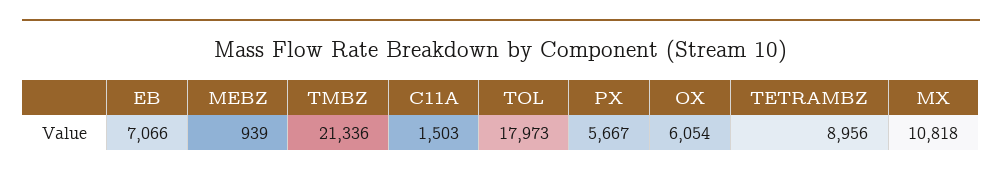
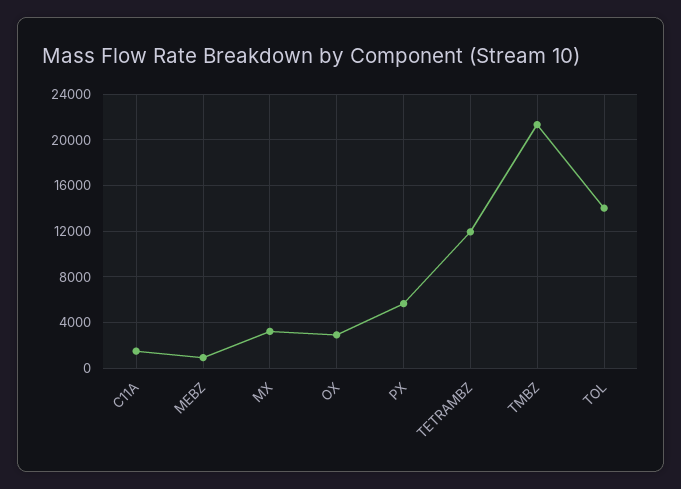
EB: 7066 -> none
TOL: 17973 -> 14000
OX: 6054 -> 3000
TETRAMBZ: 8956 -> 12000
MX: 10818 -> 3000

